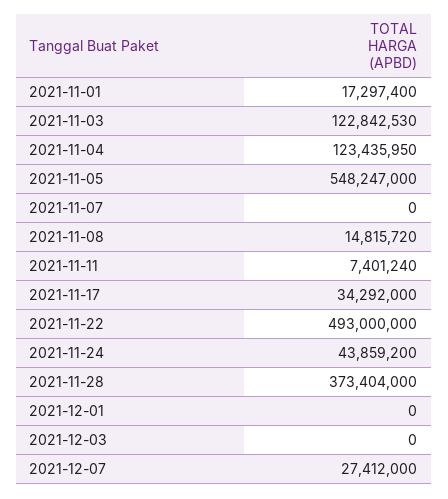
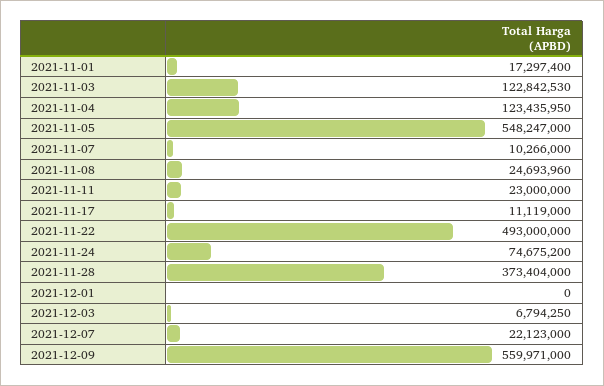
2021-11-07: 0 -> 10266000
2021-11-08: 14815720 -> 24693960
2021-11-11: 7401240 -> 23000000
2021-11-17: 34292000 -> 11119000
2021-11-24: 43859200 -> 74675200
2021-12-03: 0 -> 6794250
2021-12-07: 27412000 -> 22123000
2021-12-09: none -> 559971000

